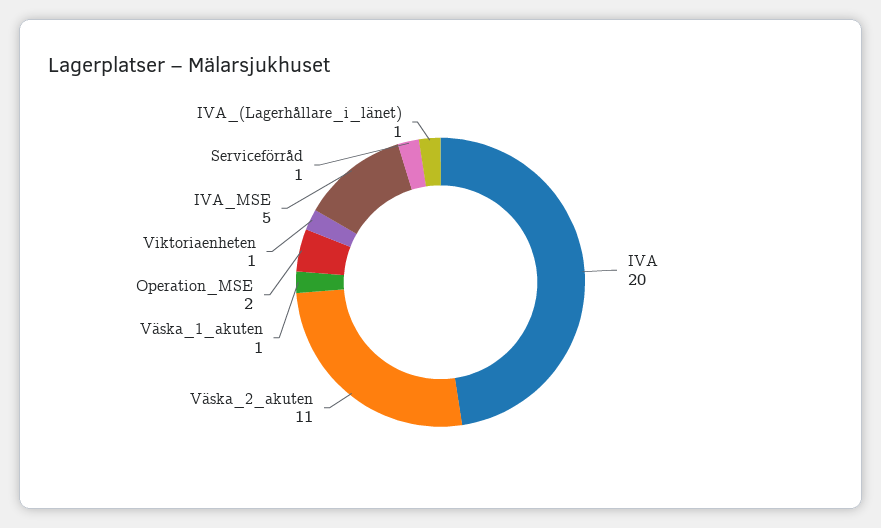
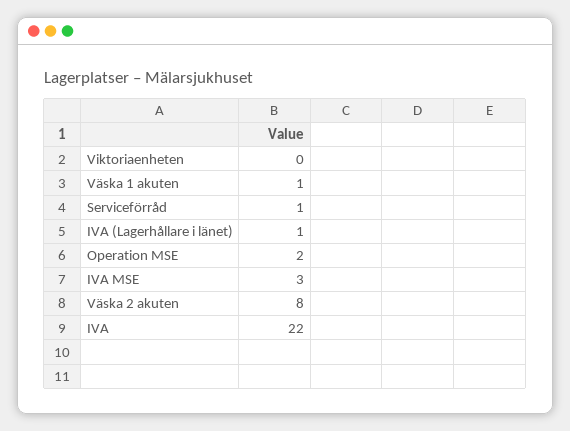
IVA: 20 -> 22
Väska_2_akuten: 11 -> 8
Viktoriaenheten: 1 -> 0
IVA_MSE: 5 -> 3

